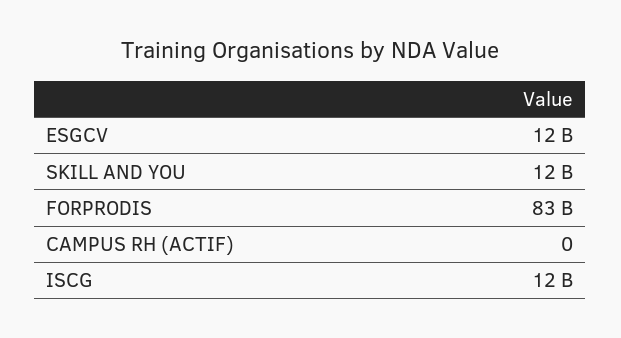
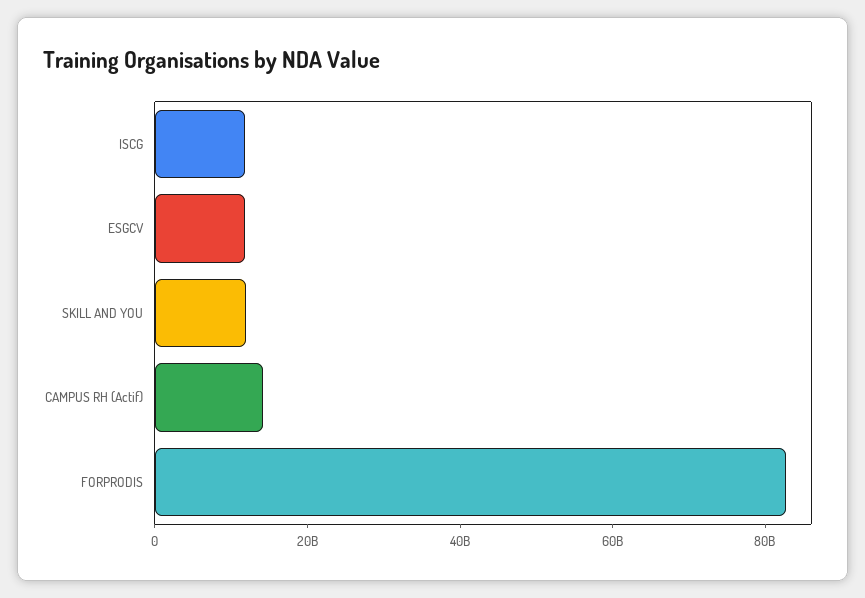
CAMPUS RH (ACTIF): 0 -> 15000000000

